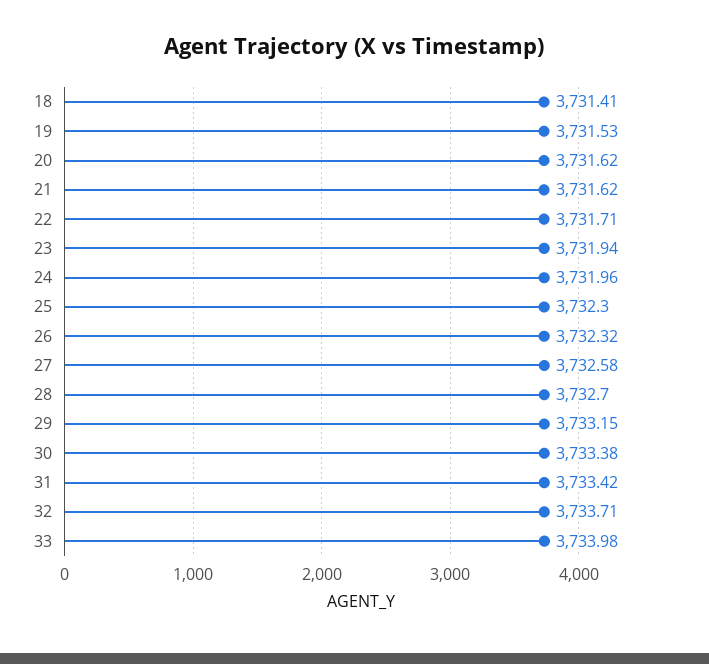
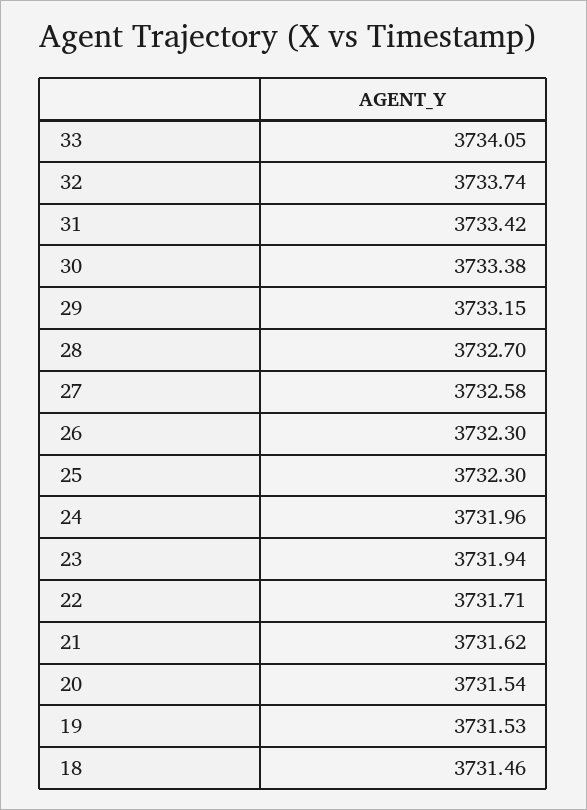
18: 3731.41 -> 3731.46
20: 3731.62 -> 3731.54
26: 3732.32 -> 3732.3
32: 3733.71 -> 3733.74
33: 3733.98 -> 3734.05

